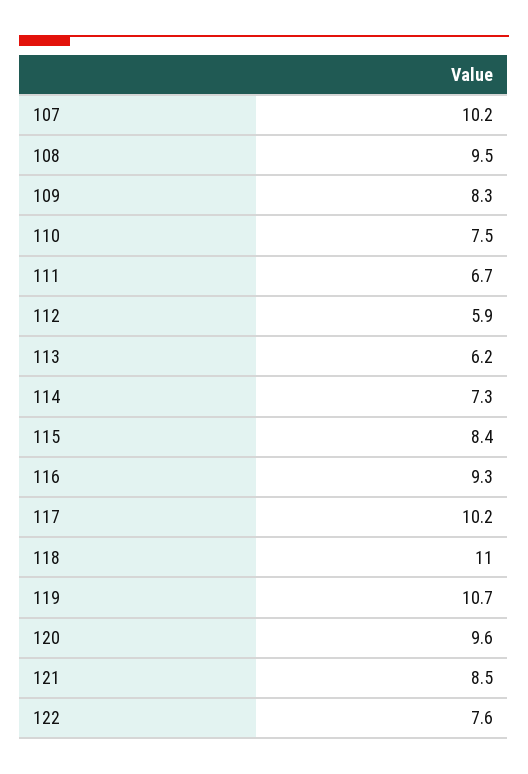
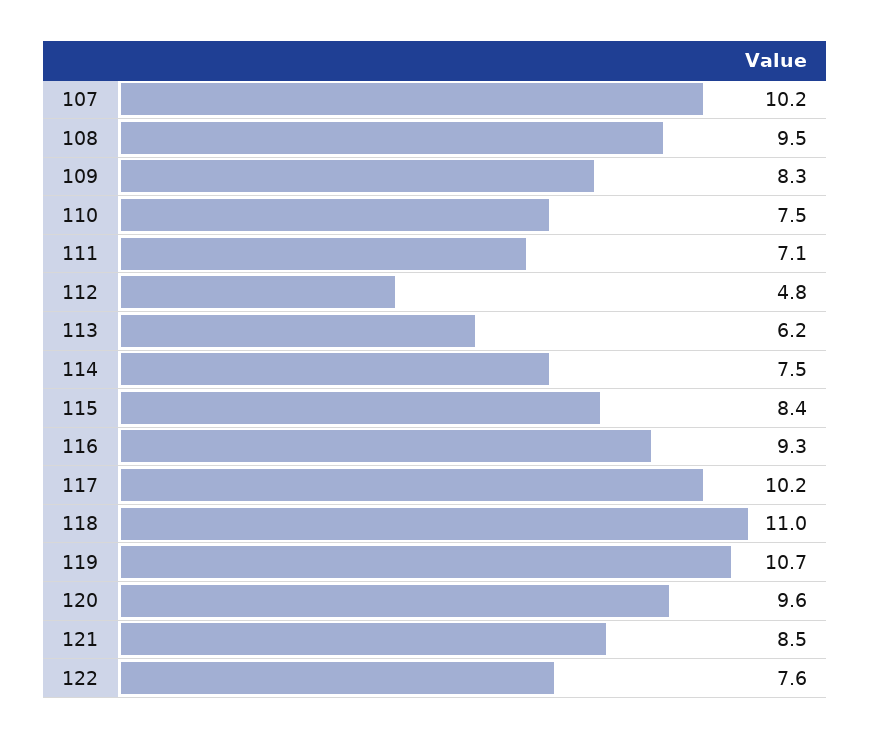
111: 6.7 -> 7.1
112: 5.9 -> 4.8
114: 7.3 -> 7.5

